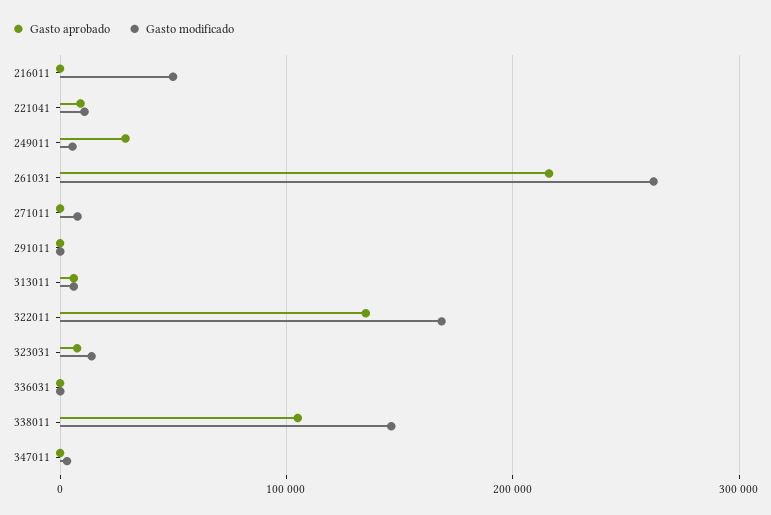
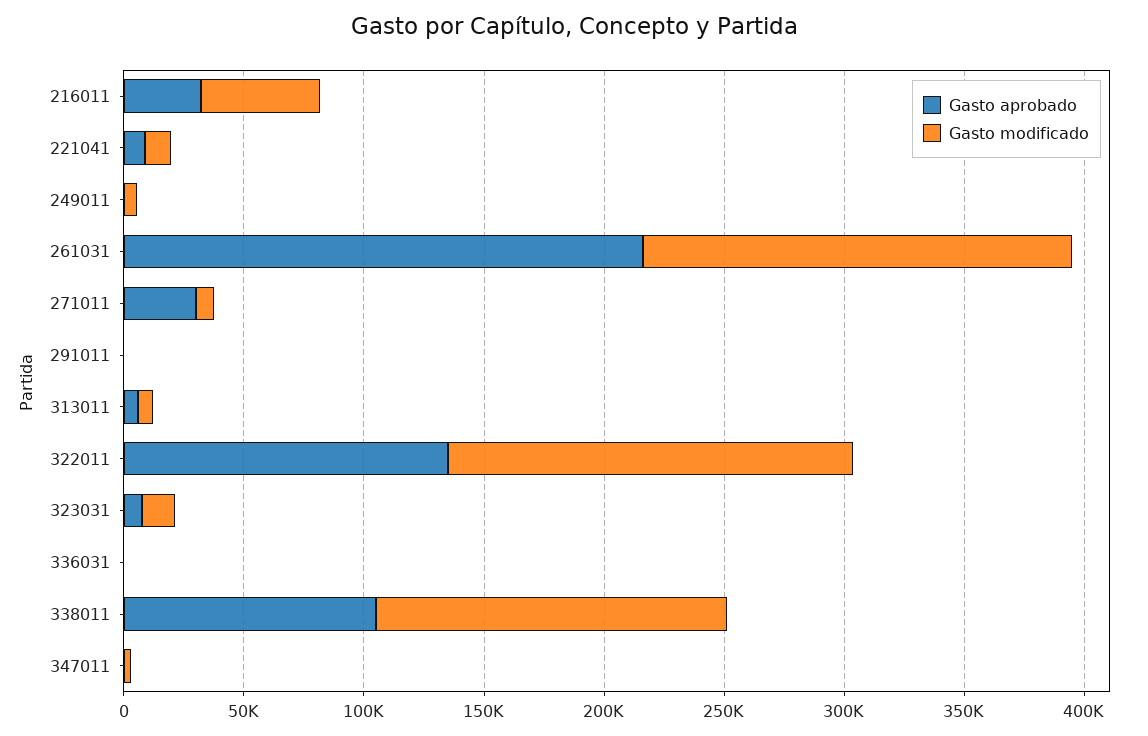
Gasto aprobado, 216011: 0 -> 30000
Gasto aprobado, 249011: 30000 -> 0
Gasto modificado, 261031: 260000 -> 180000
Gasto aprobado, 271011: 0 -> 30000

